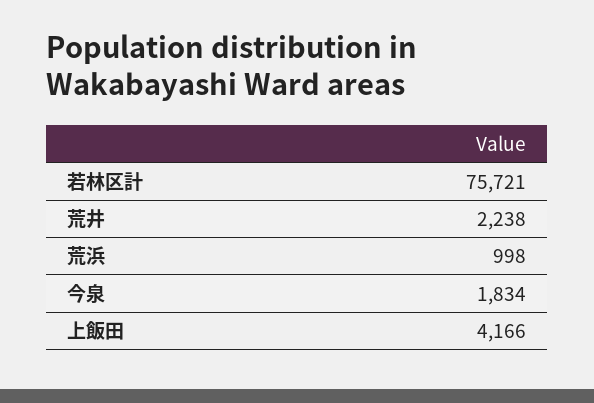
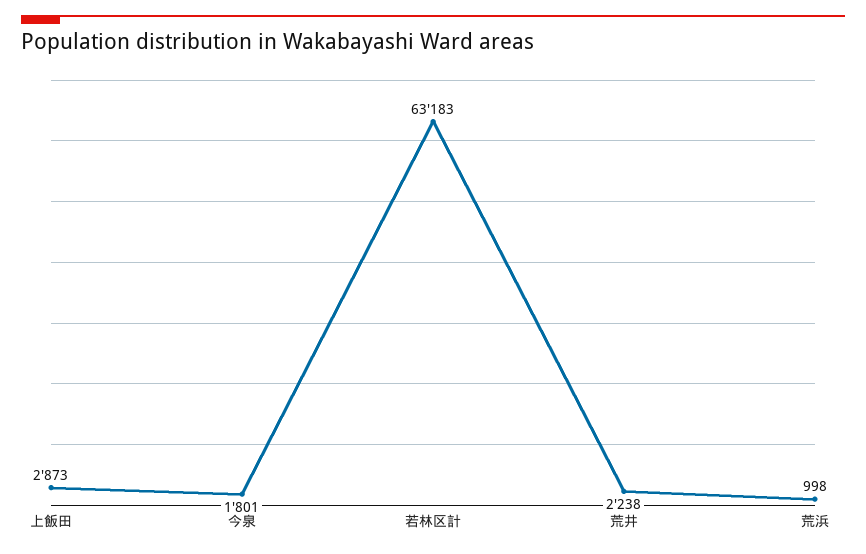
若林区計: 75721 -> 63183
今泉: 1834 -> 1801
上飯田: 4166 -> 2873

